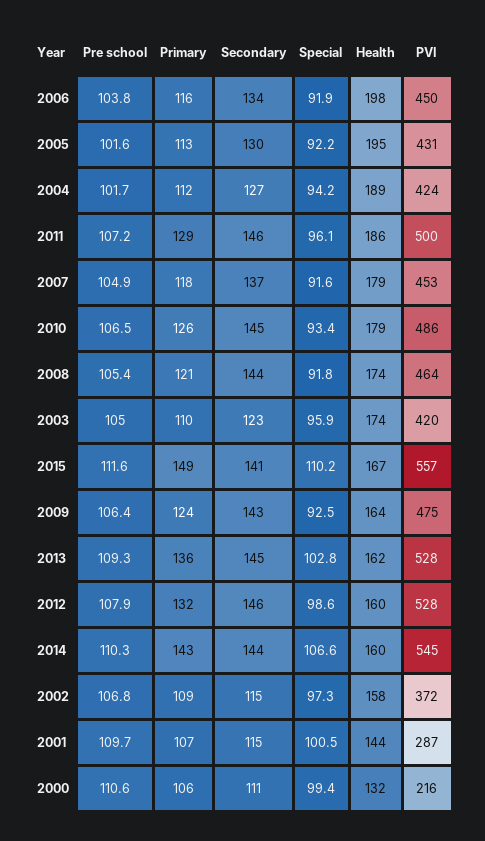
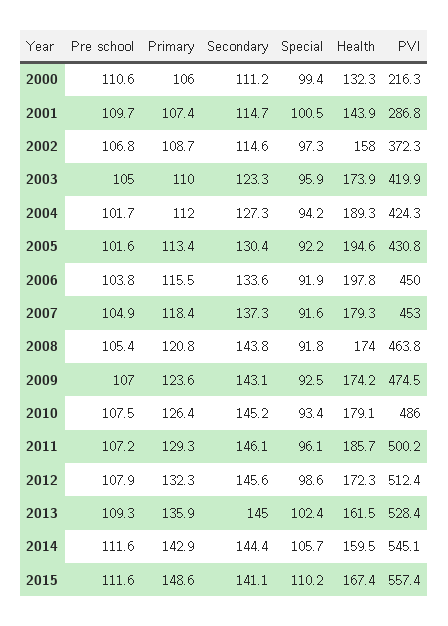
Pre school, 2010: 106.5 -> 107.5
Pre school, 2009: 106.4 -> 107
Health, 2009: 164 -> 174.2
Special, 2013: 102.8 -> 102.4
Health, 2012: 160 -> 172.3
PVI, 2012: 528 -> 512.4
Pre school, 2014: 110.3 -> 111.6
Special, 2014: 106.6 -> 105.7

